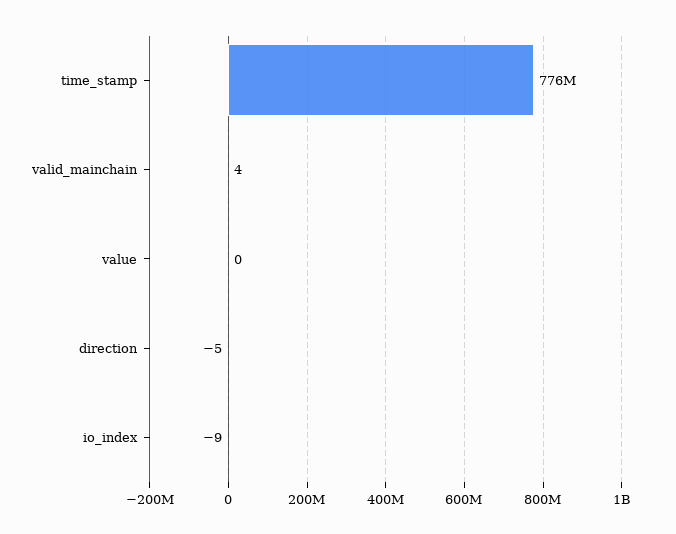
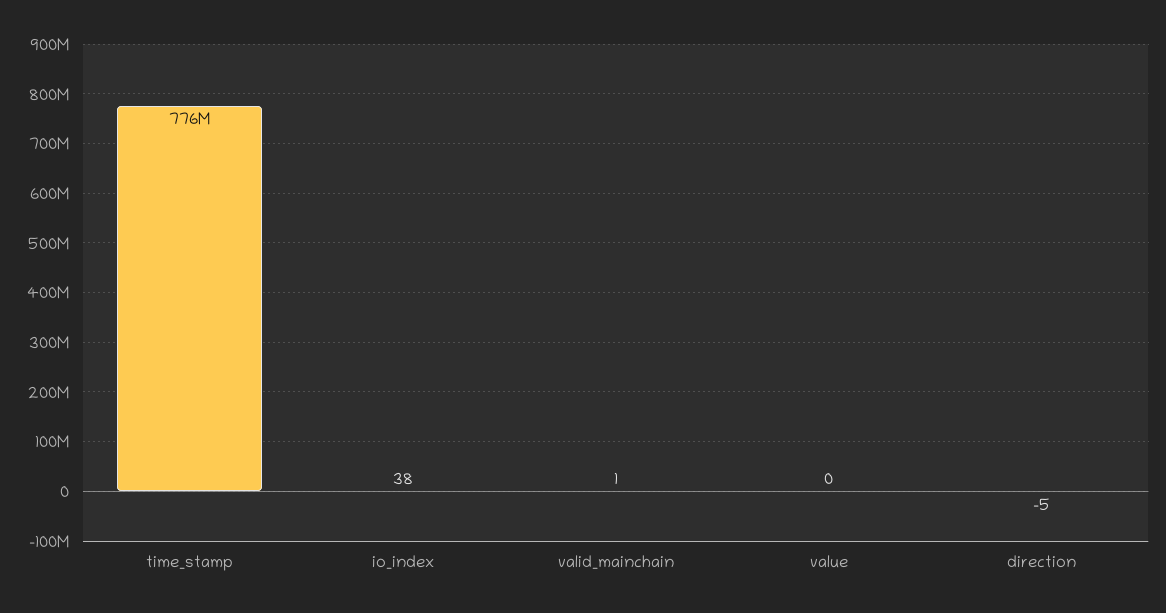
valid_mainchain: 4 -> 1
io_index: -9 -> 38

